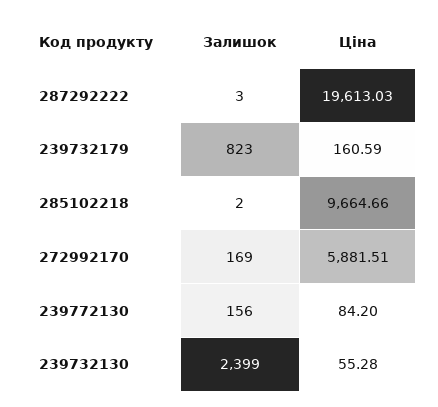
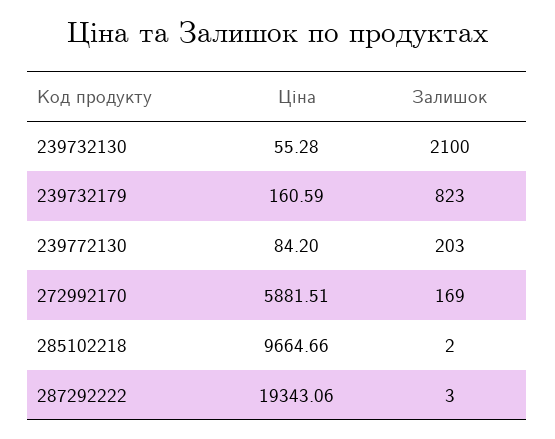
Ціна, 287292222: 19613.03 -> 19343.06
Залишок, 239772130: 156 -> 203
Залишок, 239732130: 2399 -> 2100

